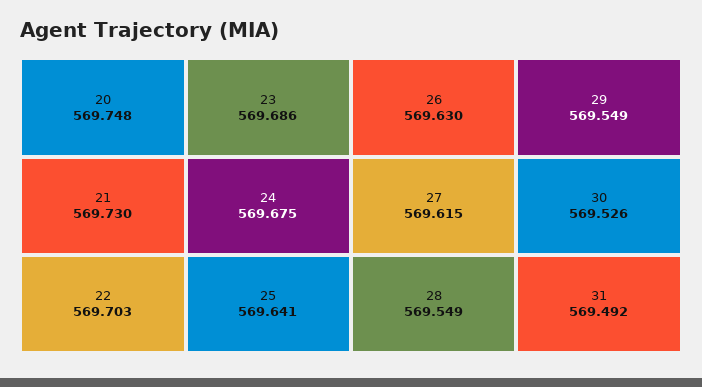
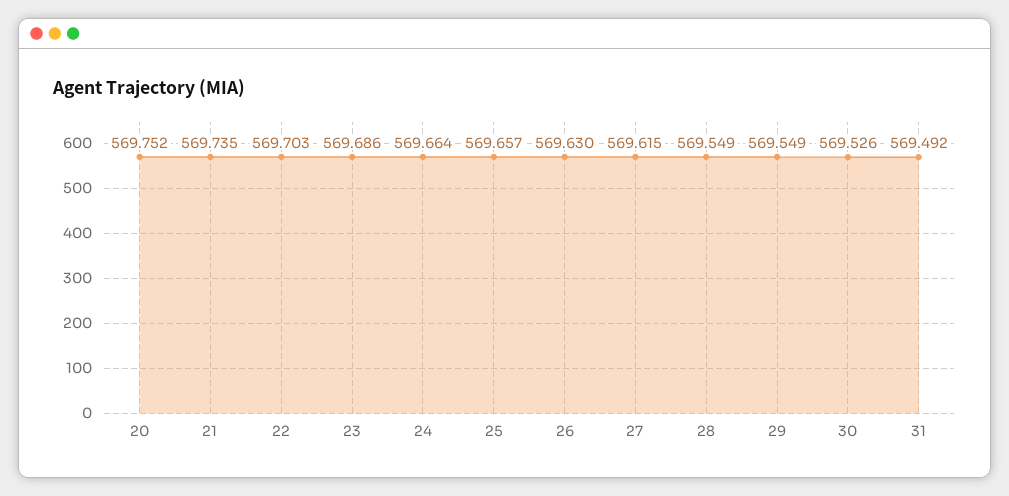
20: 569.748 -> 569.752
21: 569.73 -> 569.735
24: 569.675 -> 569.664
25: 569.641 -> 569.657

